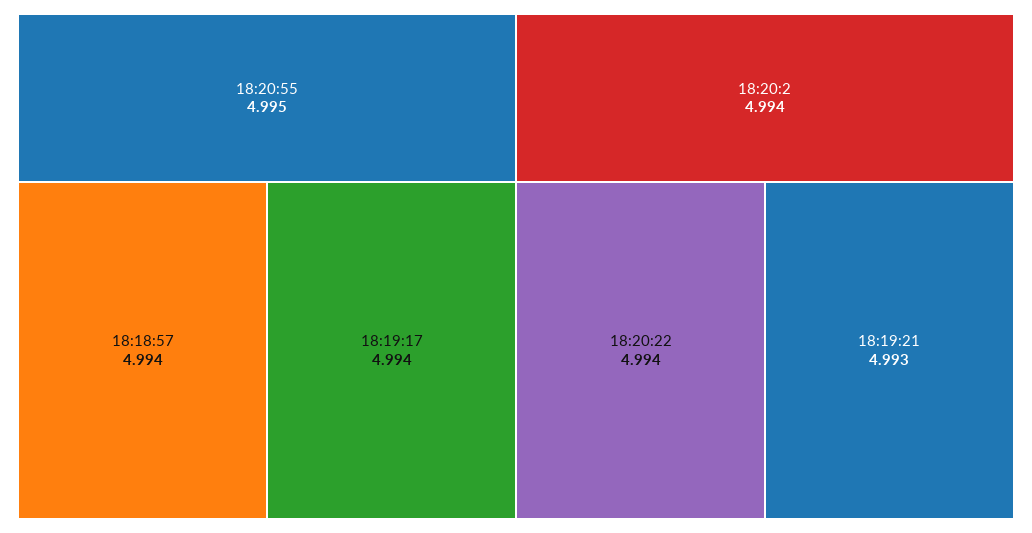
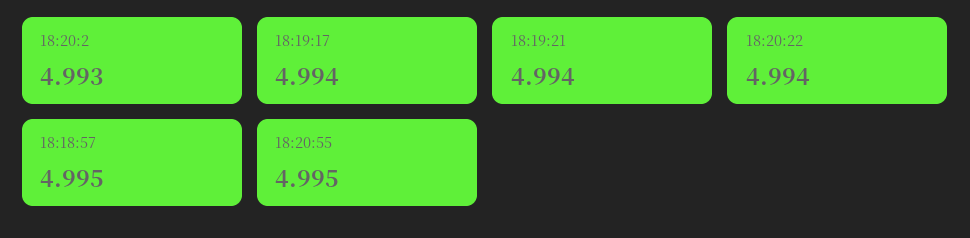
18:18:57: 4.994 -> 4.995
18:20:2: 4.994 -> 4.993
18:19:21: 4.993 -> 4.994

